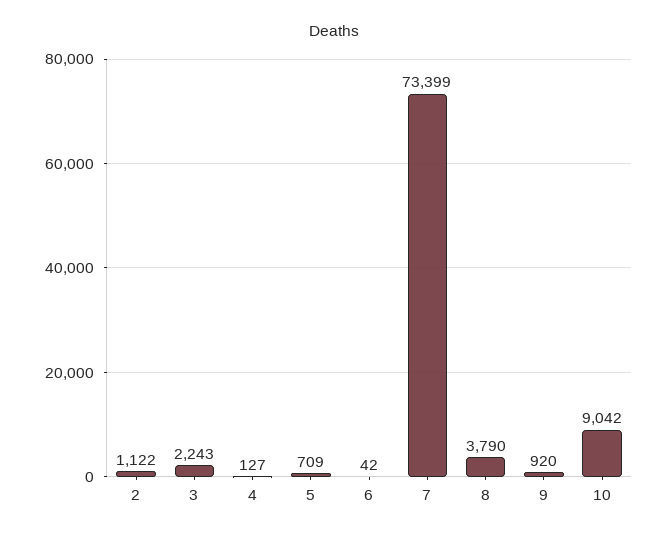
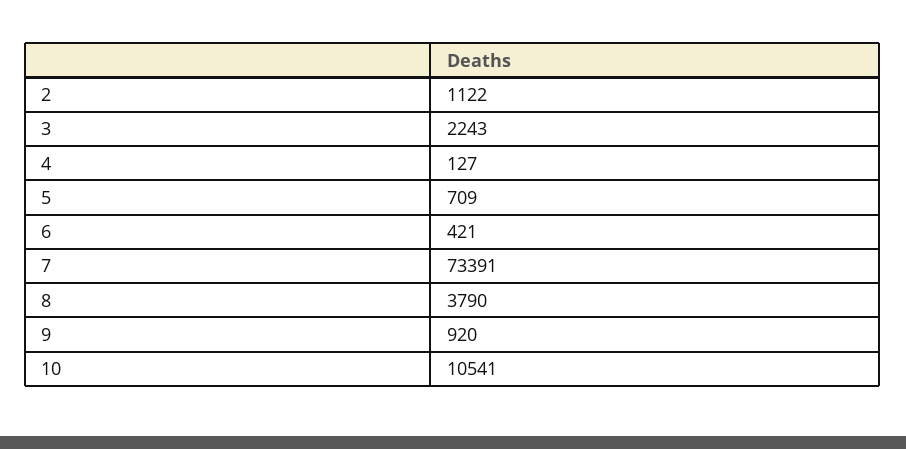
6: 42 -> 421
7: 73399 -> 73391
10: 9042 -> 10541

